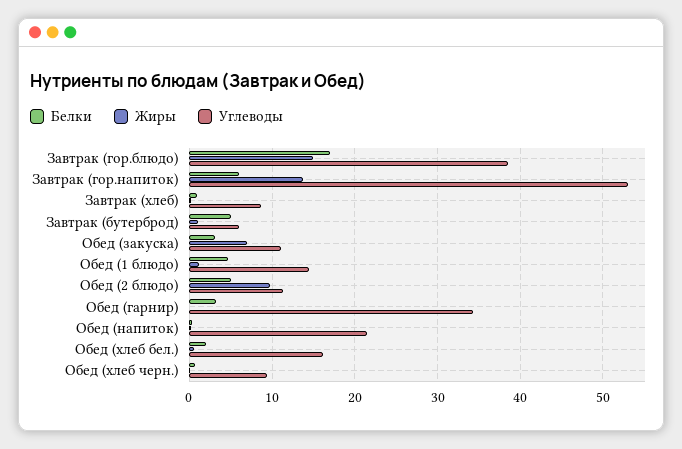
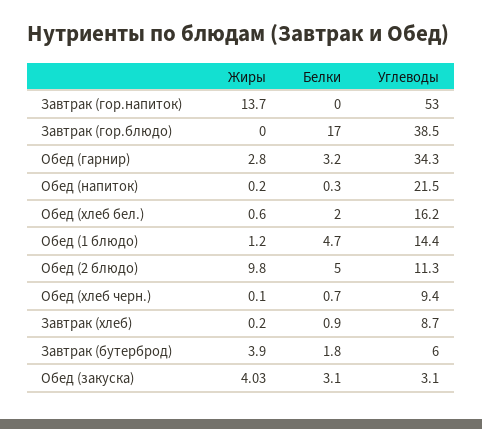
Жиры, Завтрак (гор.блюдо): 15 -> 0
Белки, Завтрак (гор.напиток): 6 -> 0
Белки, Завтрак (бутерброд): 5 -> 1.8
Жиры, Завтрак (бутерброд): 1 -> 3.9
Жиры, Обед (закуска): 7 -> 4.03
Углеводы, Обед (закуска): 11 -> 3.1
Жиры, Обед (гарнир): 0 -> 2.8

